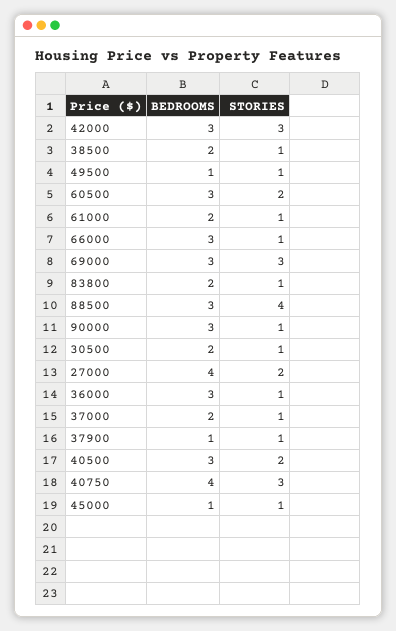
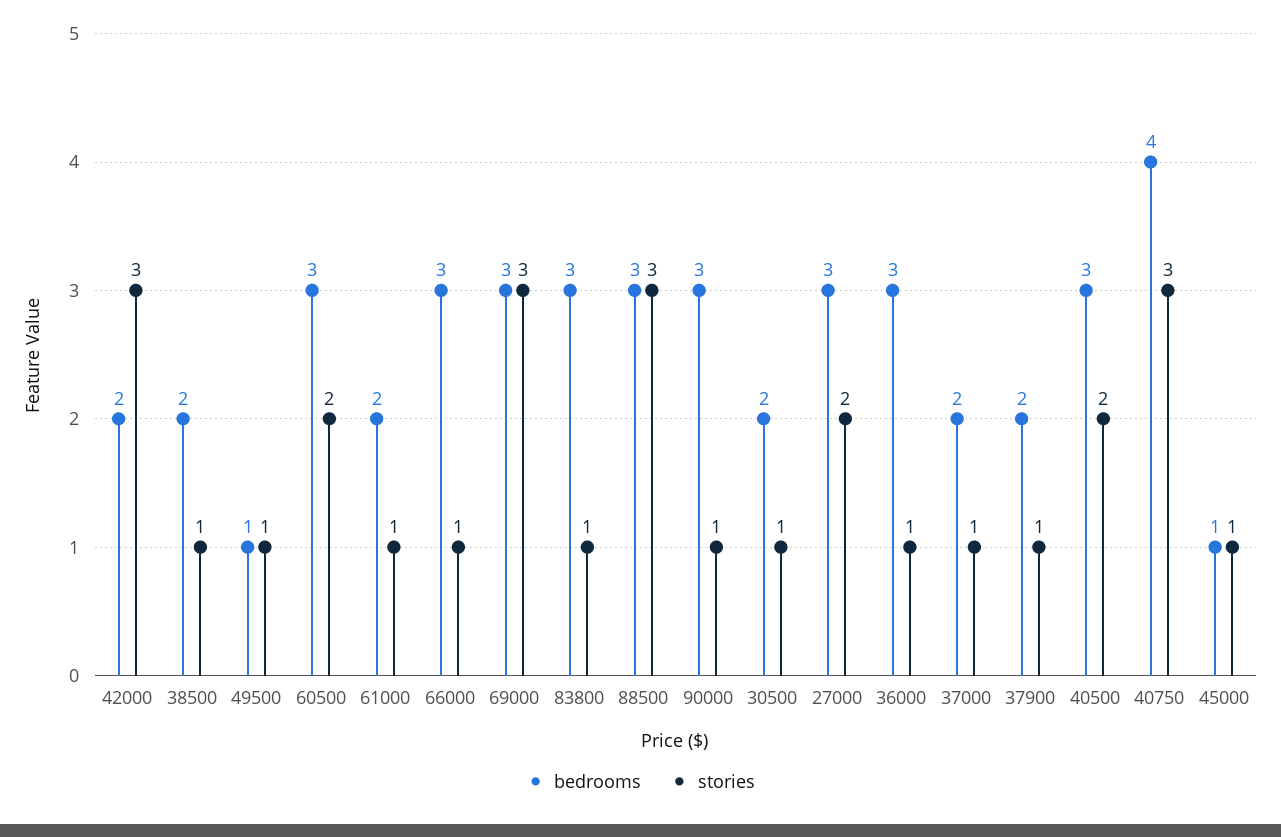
BEDROOMS, 42000: 3 -> 2
BEDROOMS, 83800: 2 -> 3
STORIES, 88500: 4 -> 3
BEDROOMS, 27000: 4 -> 3
BEDROOMS, 37900: 1 -> 2

